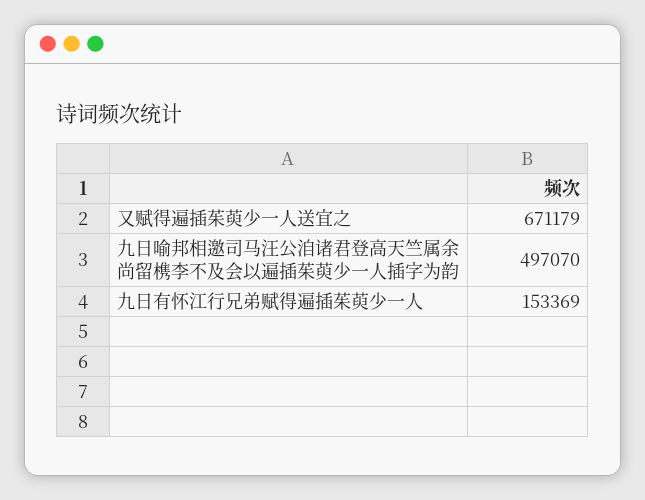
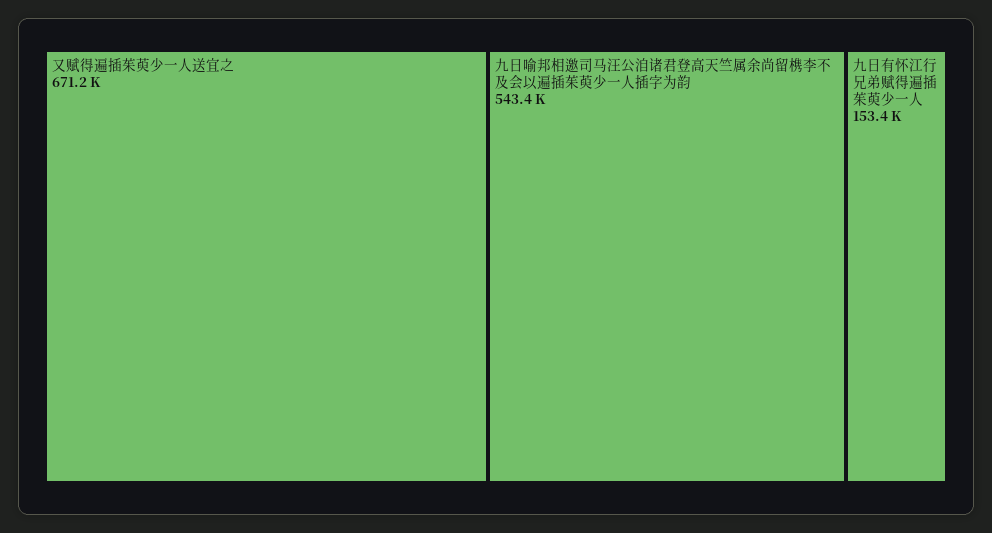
九日喻邦相邀司马汪公洎诸君登高天竺属余尚留槜李不及会以遍插茱萸少一人插字为韵: 497070 -> 543400

